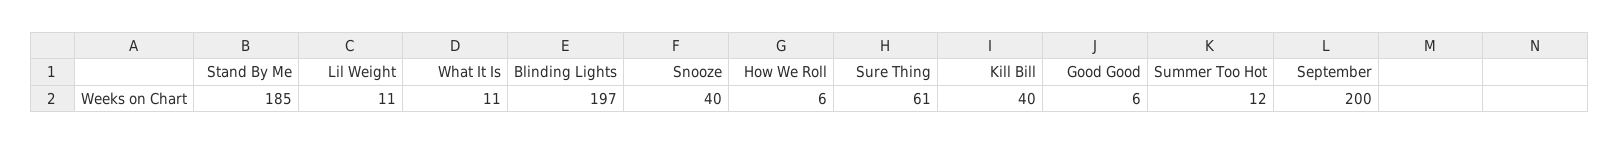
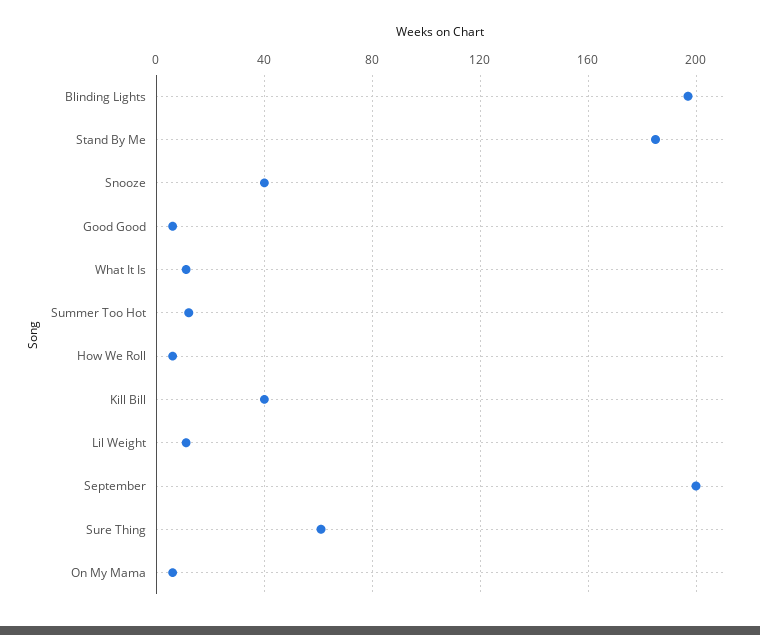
On My Mama: none -> 5

